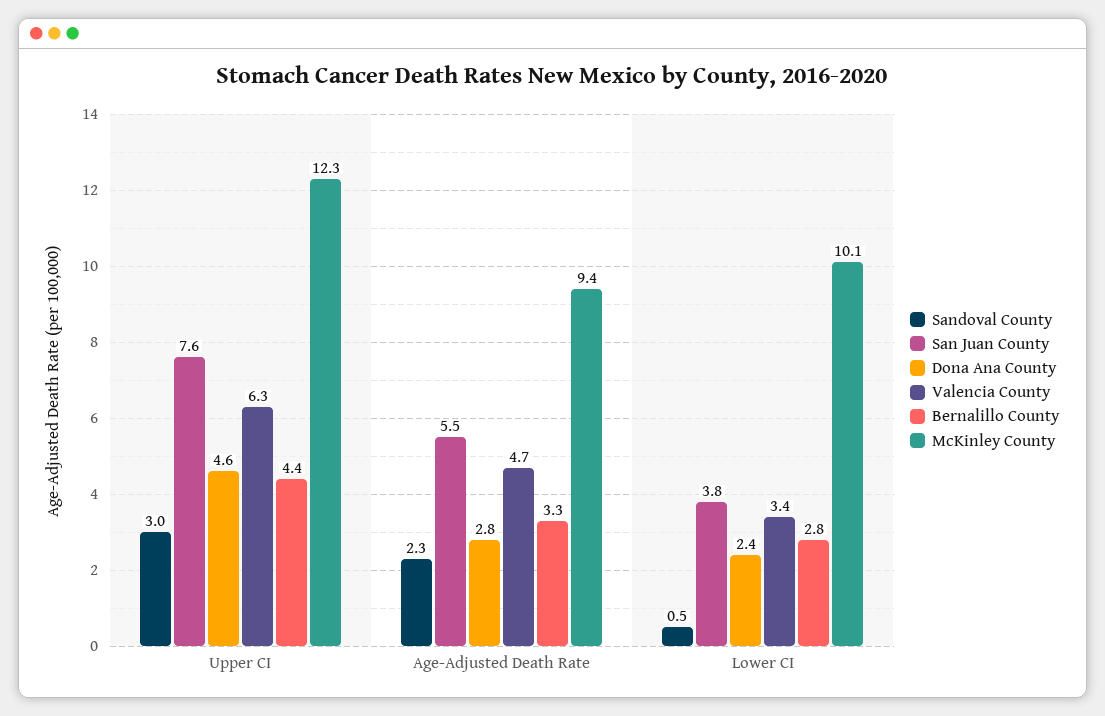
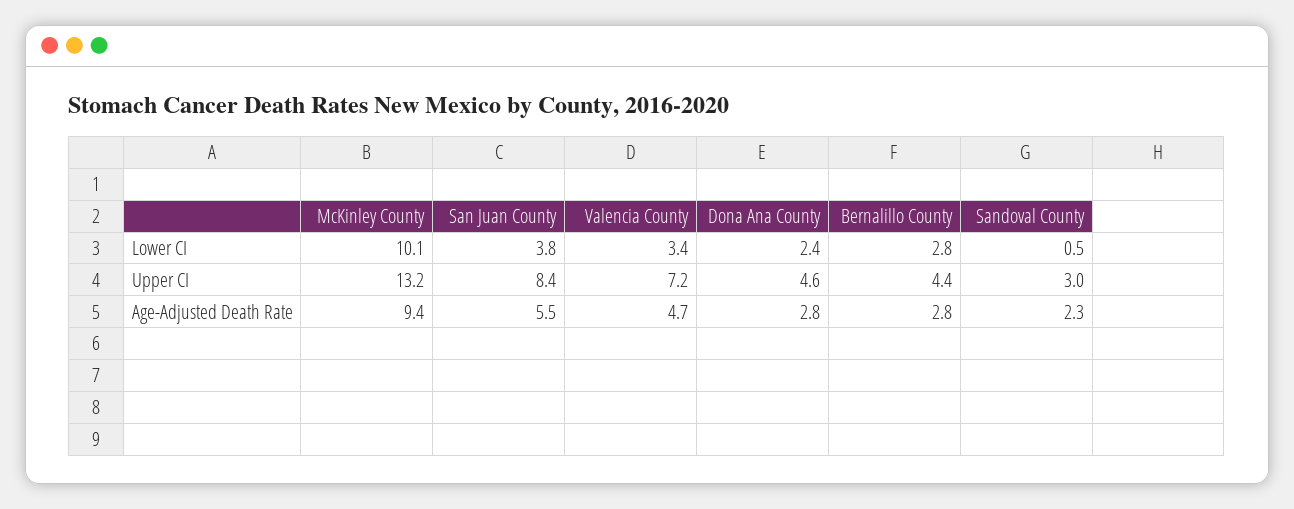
San Juan County, Upper CI: 7.6 -> 8.4
Valencia County, Upper CI: 6.3 -> 7.2
McKinley County, Upper CI: 12.3 -> 13.2
Bernalillo County, Age-Adjusted Death Rate: 3.3 -> 2.8

